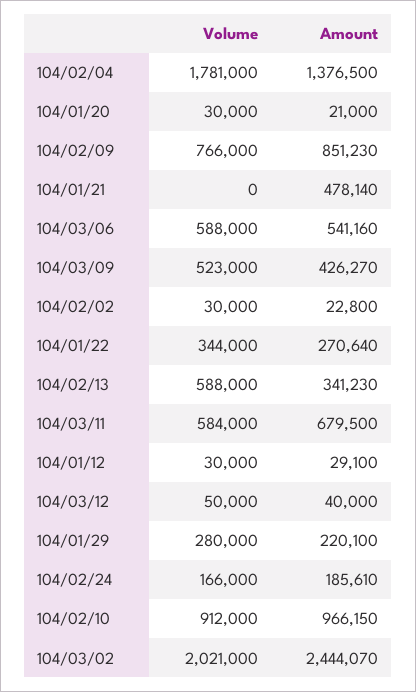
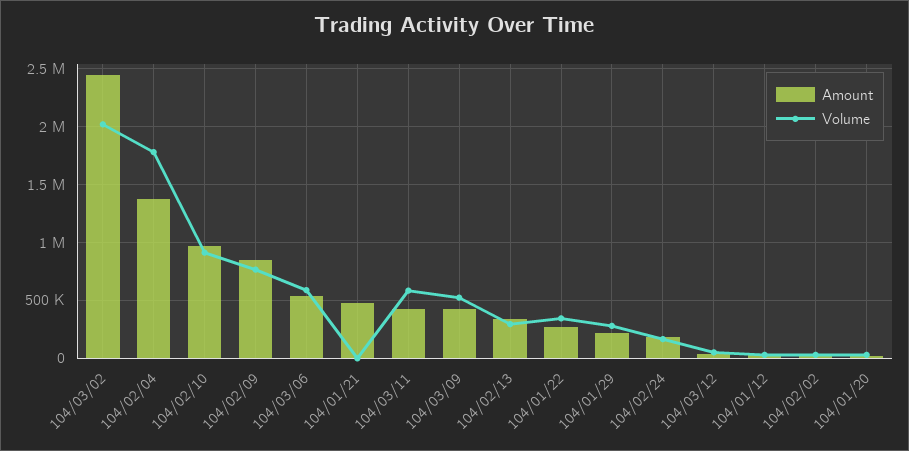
Volume, 104/02/13: 588000 -> 300000
Amount, 104/03/11: 679500 -> 400000

